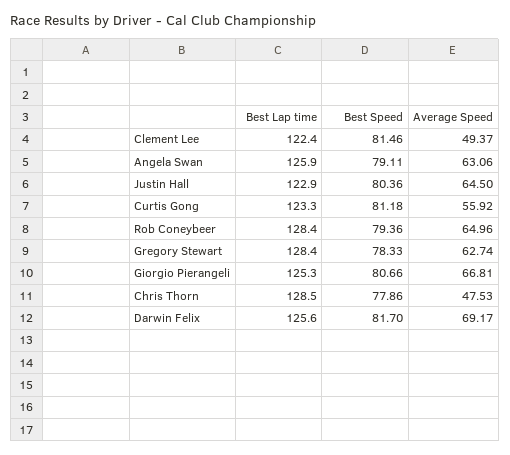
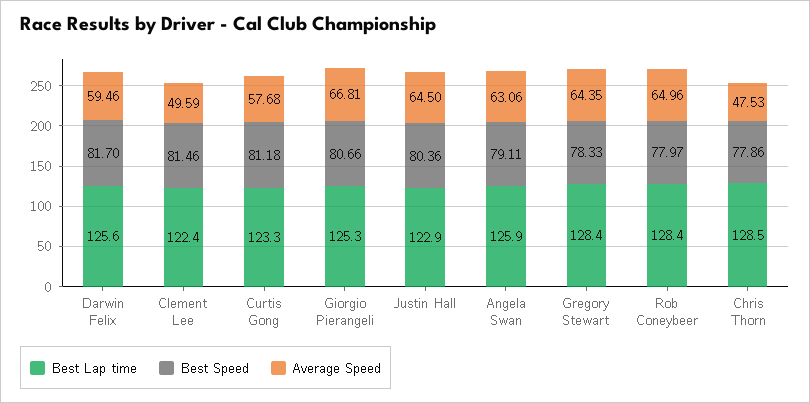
Average Speed, Clement Lee: 49.37 -> 49.59
Average Speed, Curtis Gong: 55.92 -> 57.68
Best Speed, Rob Coneybeer: 79.36 -> 77.97
Average Speed, Gregory Stewart: 62.74 -> 64.35
Average Speed, Darwin Felix: 69.17 -> 59.46

